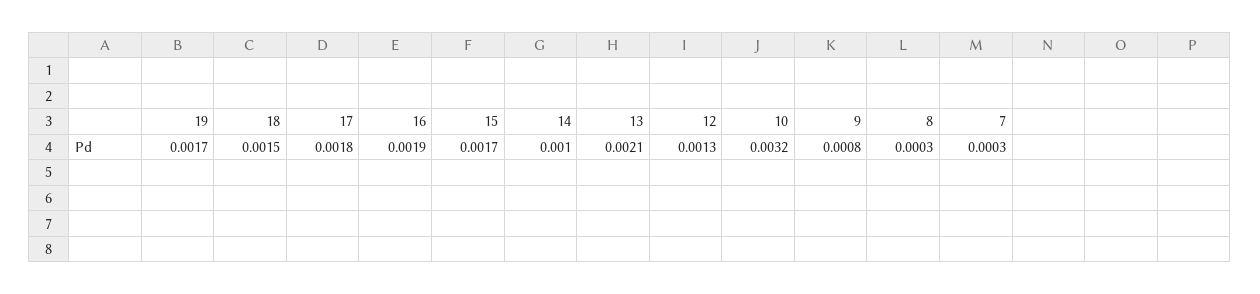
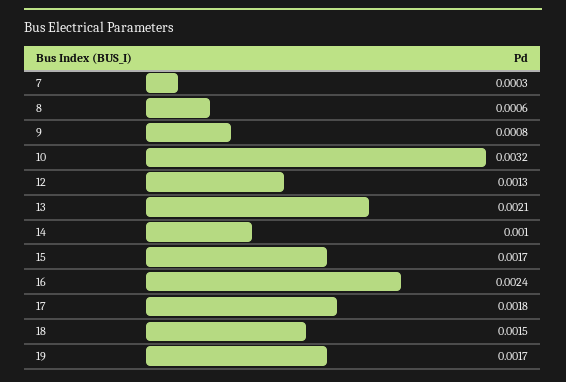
16: 0.0019 -> 0.0024
8: 0.0003 -> 0.0006

